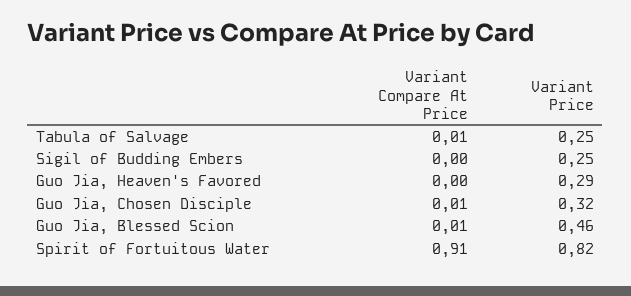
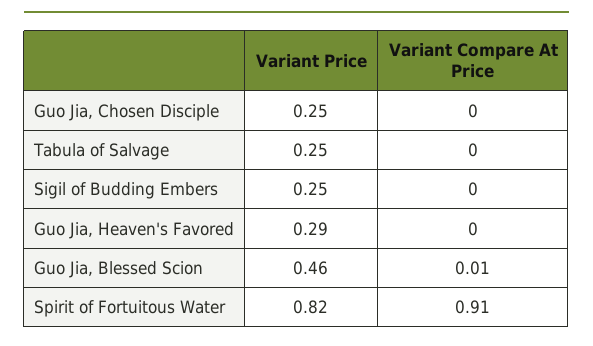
Variant Compare At Price, Tabula of Salvage: 0.01 -> 0
Variant Compare At Price, Guo Jia, Chosen Disciple: 0.01 -> 0
Variant Price, Guo Jia, Chosen Disciple: 0.32 -> 0.25

